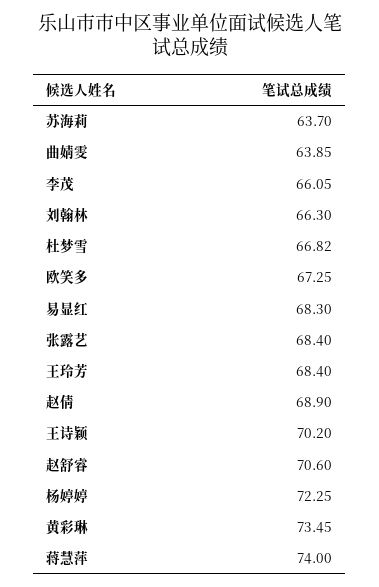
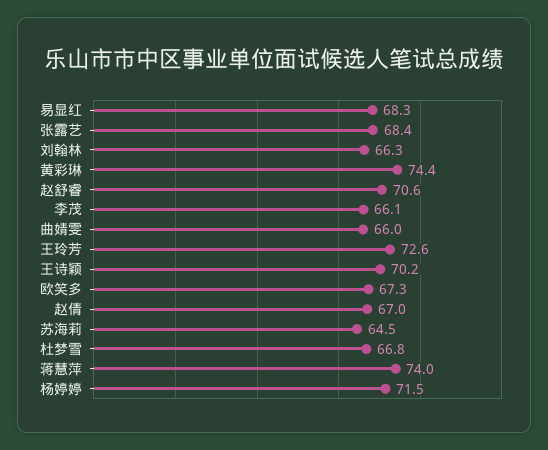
苏海莉: 63.7 -> 64.5
曲婧雯: 63.85 -> 66
王玲芳: 68.4 -> 72.6
赵倩: 68.9 -> 67
杨婷婷: 72.25 -> 71.5
黄彩琳: 73.45 -> 74.4

